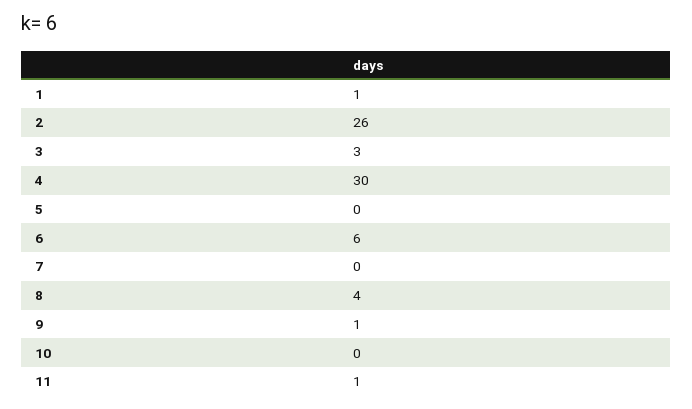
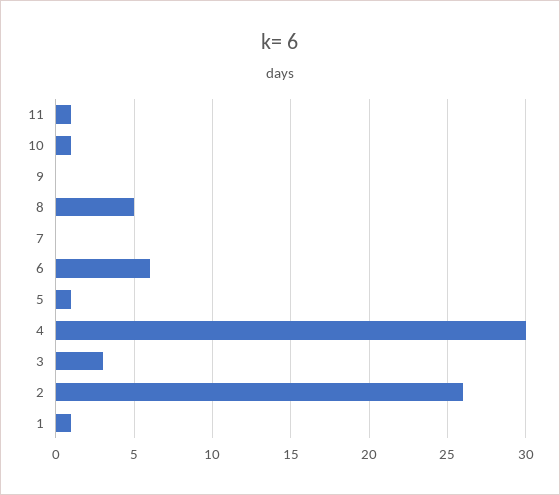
5: 0 -> 1
8: 4 -> 5
9: 1 -> 0
10: 0 -> 1

